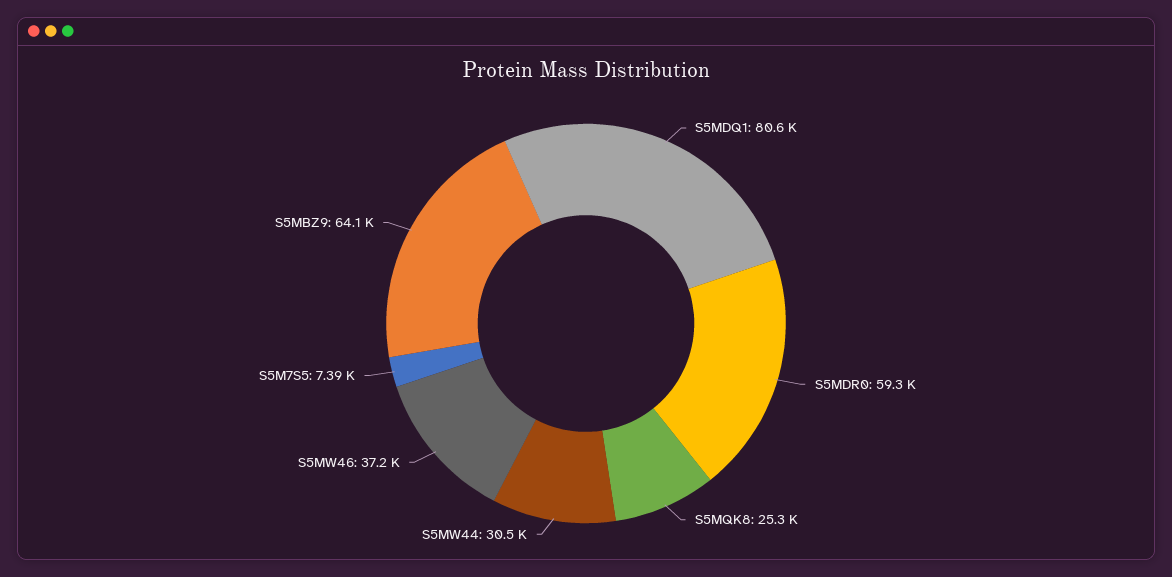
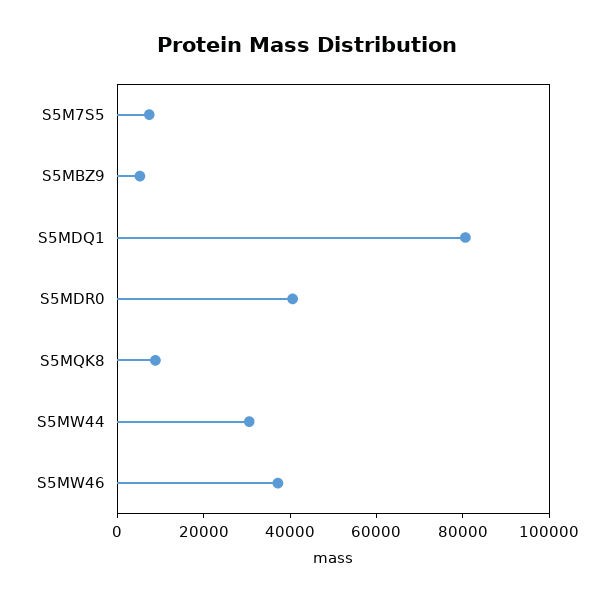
S5MDR0: 59300 -> 40000
S5MQK8: 25300 -> 10000
S5MBZ9: 64100 -> 5000

